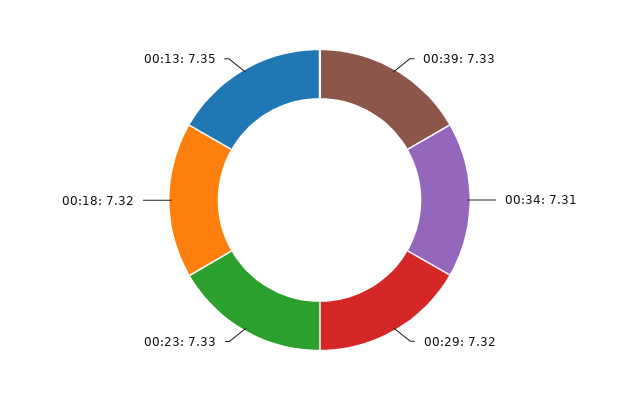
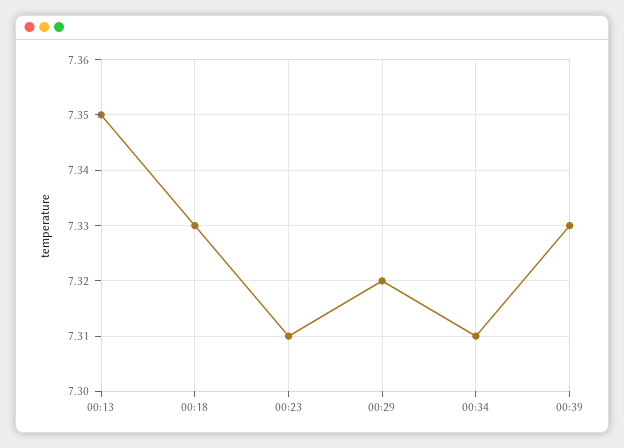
00:23: 7.33 -> 7.31
00:18: 7.32 -> 7.33

